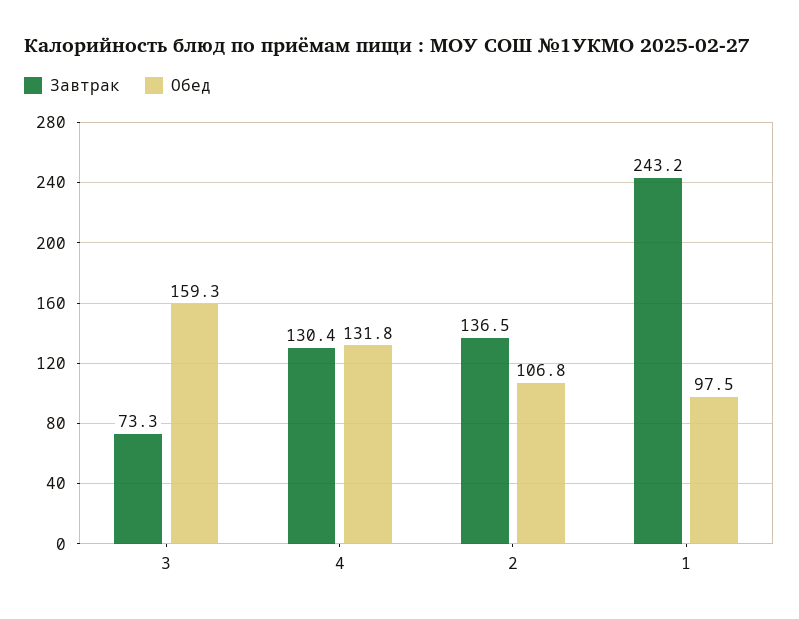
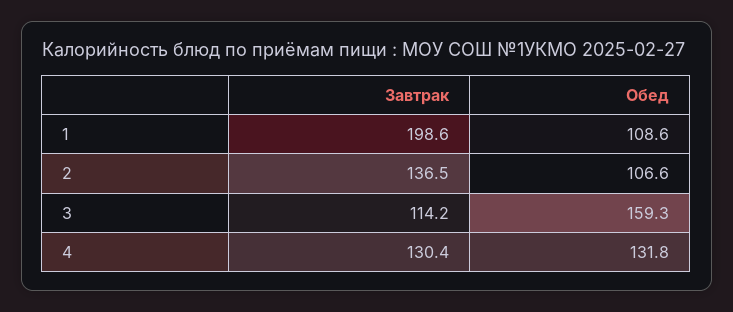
Завтрак, 3: 73.3 -> 114.2
Обед, 2: 106.8 -> 106.6
Завтрак, 1: 243.2 -> 198.6
Обед, 1: 97.5 -> 108.6

